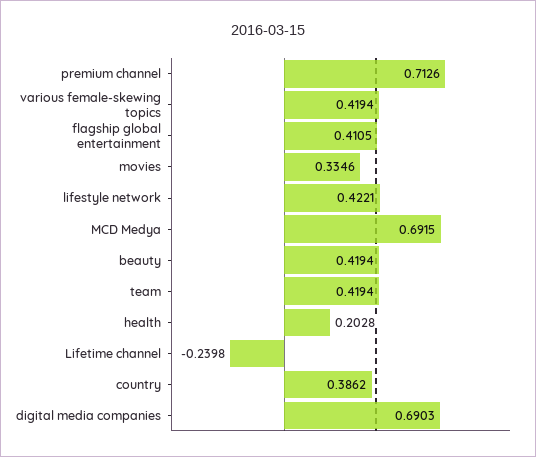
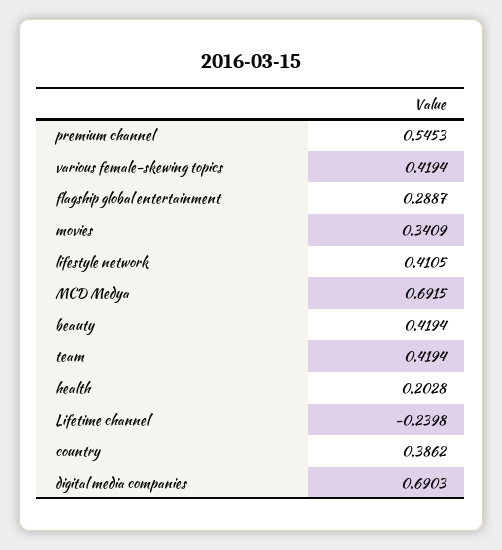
premium channel: 0.7126 -> 0.5453
flagship global entertainment: 0.4105 -> 0.2887
movies: 0.3346 -> 0.3409
lifestyle network: 0.4221 -> 0.4105

